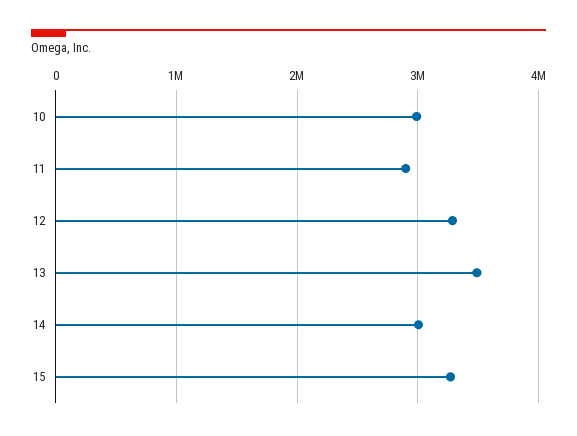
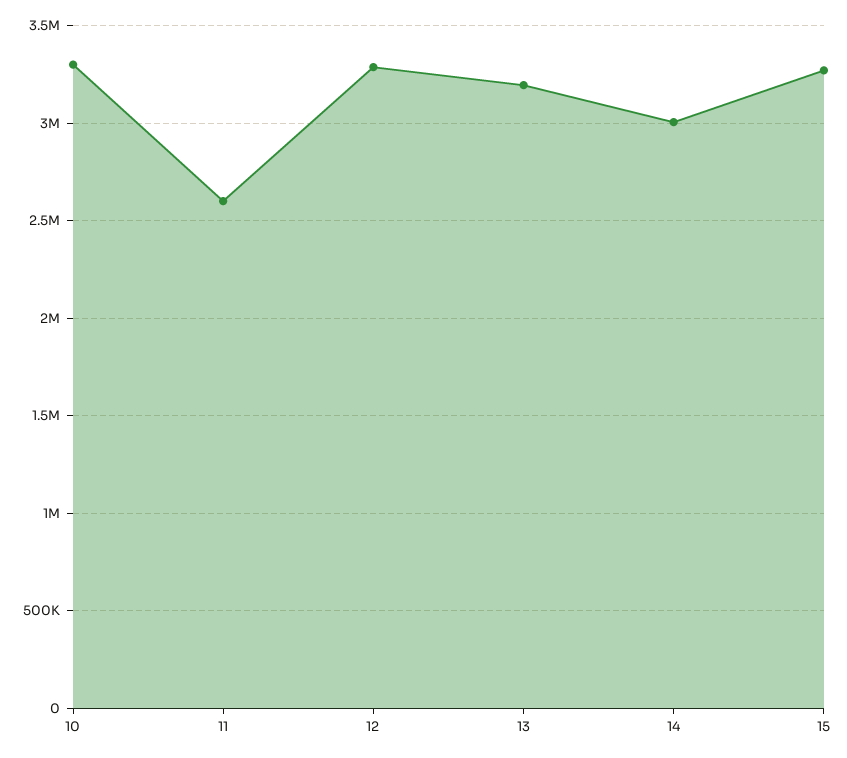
10: 3000000 -> 3300000
11: 2900000 -> 2600000
13: 3500000 -> 3200000

